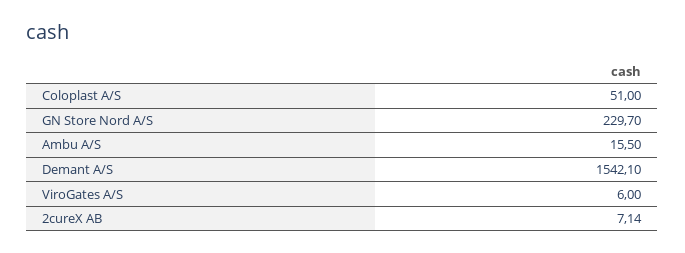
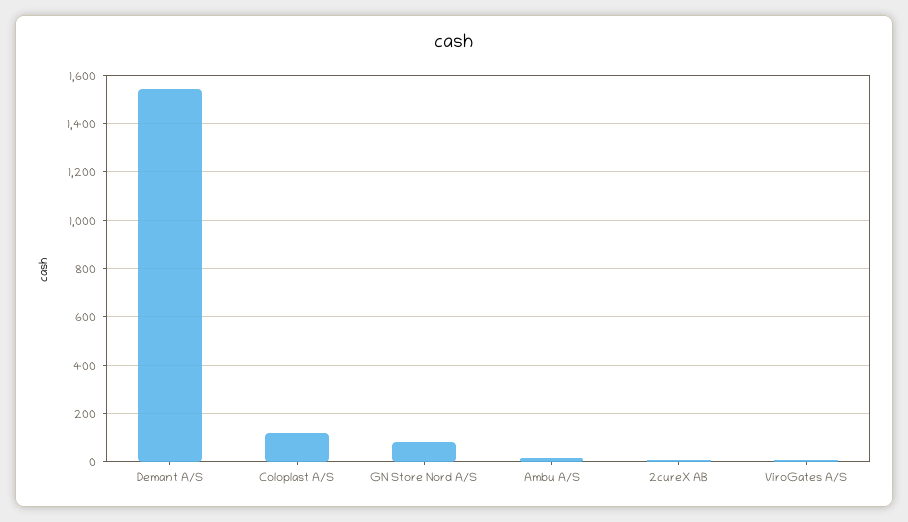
Coloplast A/S: 51 -> 125
GN Store Nord A/S: 229.7 -> 75

